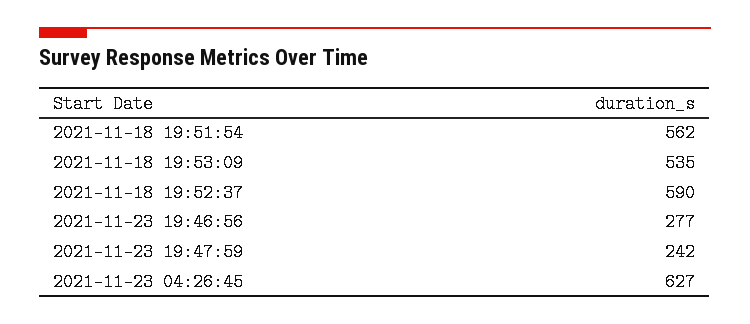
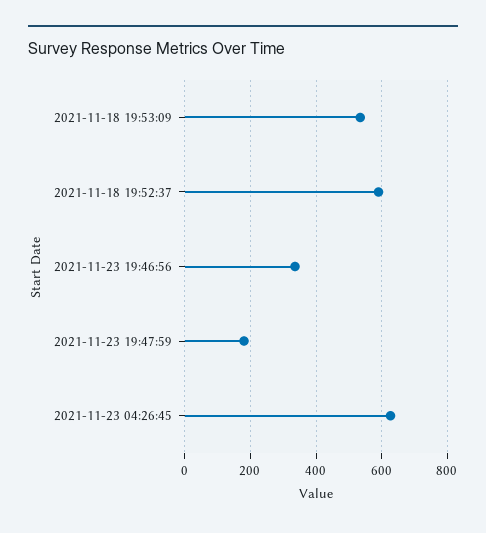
2021-11-18 19:51:54: 562 -> none
2021-11-23 19:46:56: 277 -> 340
2021-11-23 19:47:59: 242 -> 180

